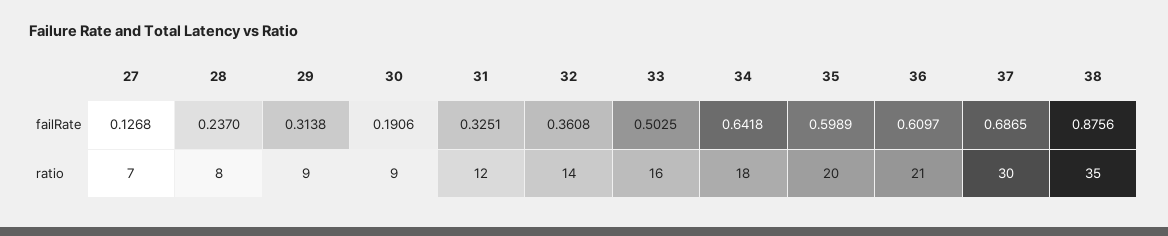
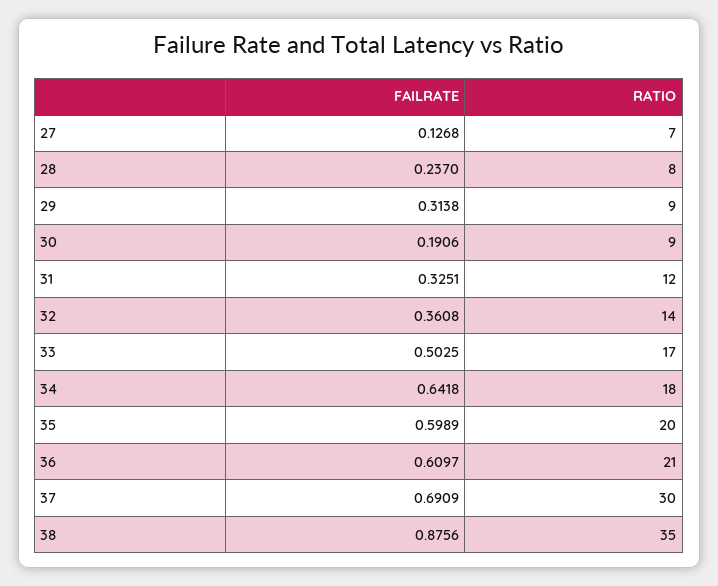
37, failRate: 0.6865 -> 0.6909
33, ratio: 16 -> 17

